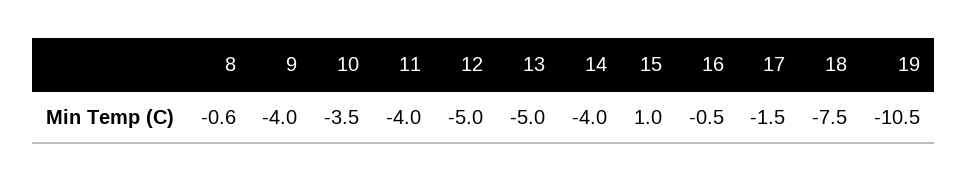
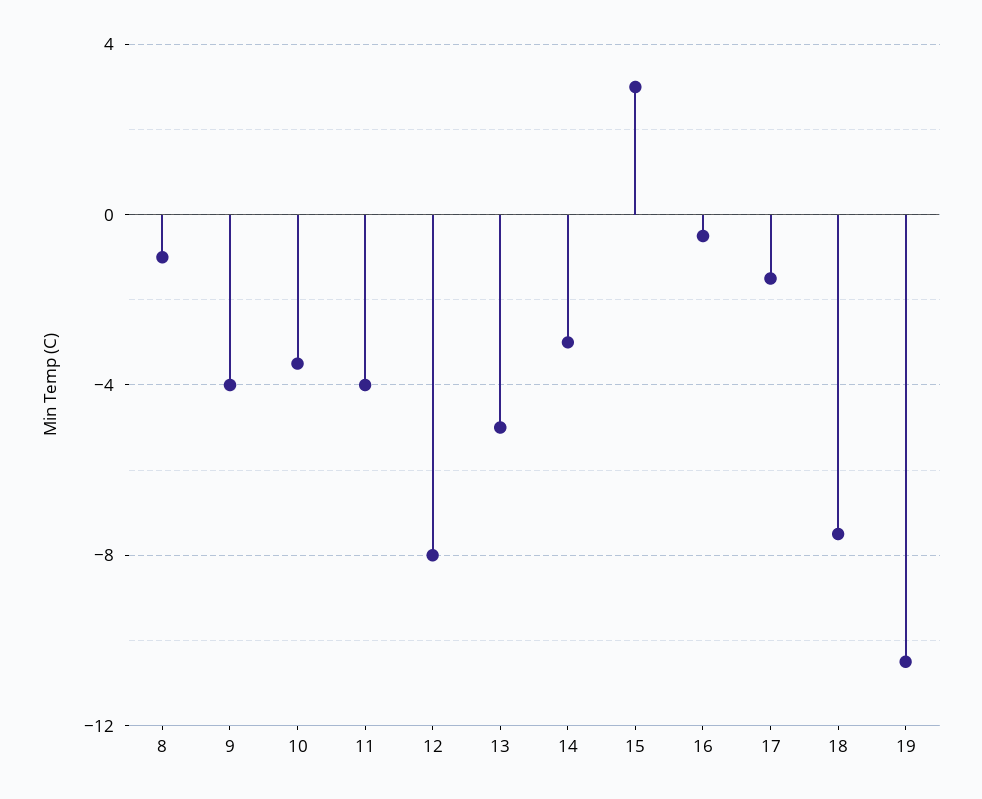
8: -0.6 -> -1
12: -5 -> -8
14: -4 -> -3
15: 1 -> 3

